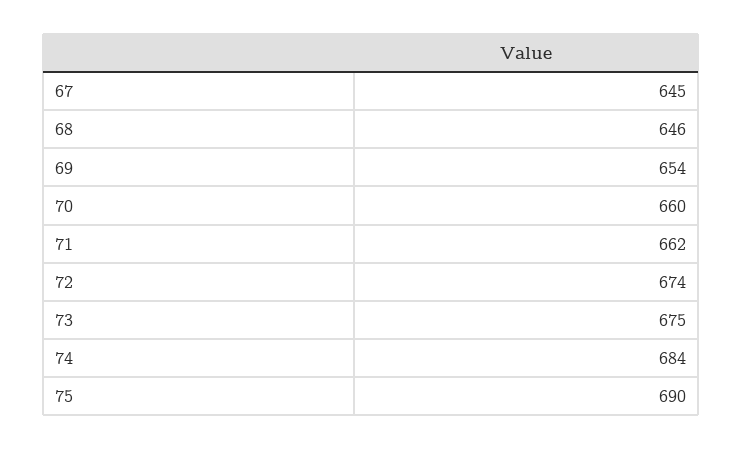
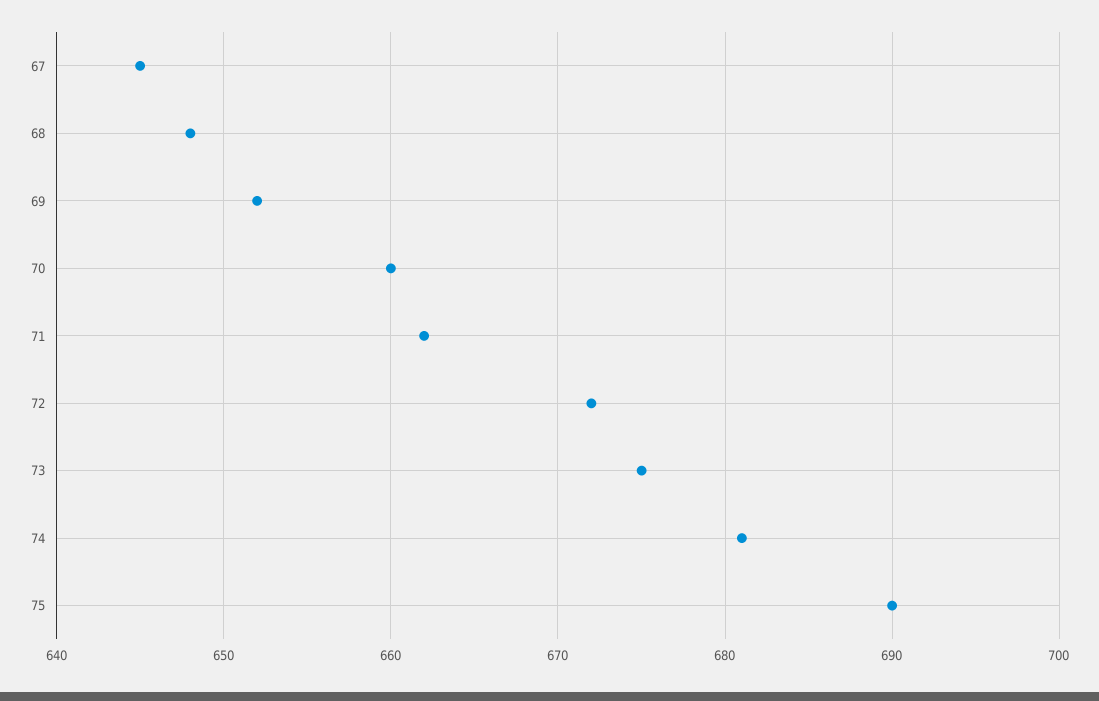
68: 646 -> 648
69: 654 -> 652
72: 674 -> 672
74: 684 -> 681

